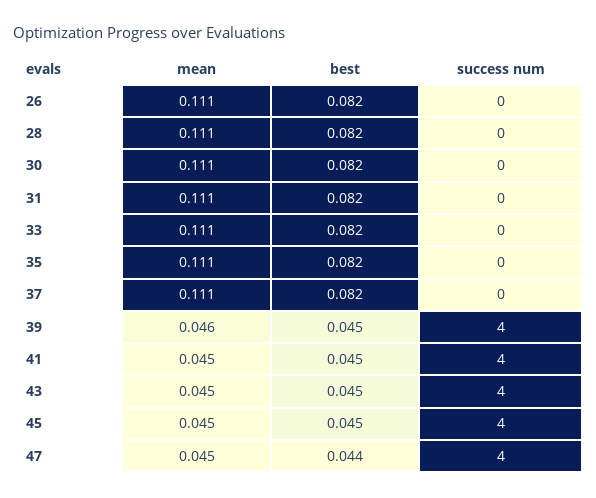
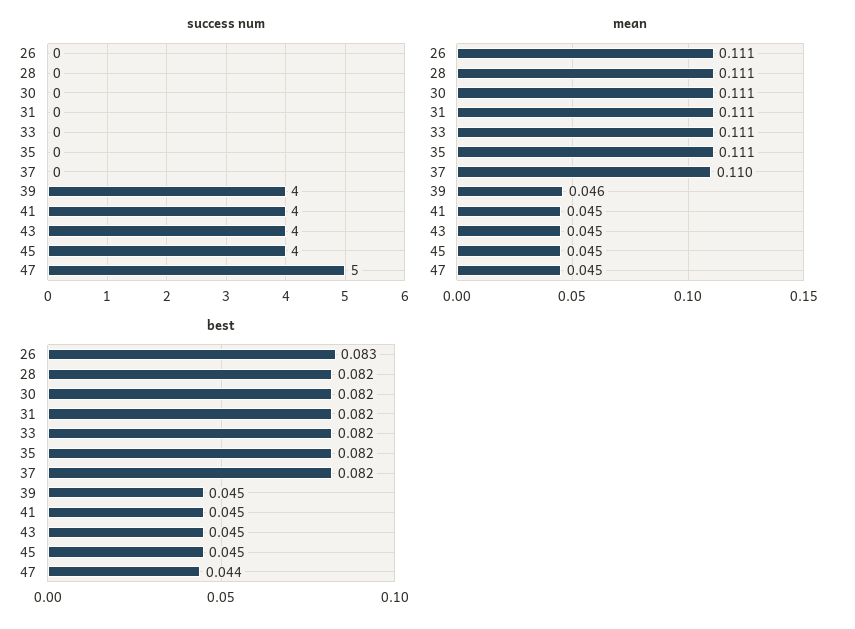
best, 26: 0.082 -> 0.083
mean, 37: 0.111 -> 0.11
success num, 47: 4 -> 5

